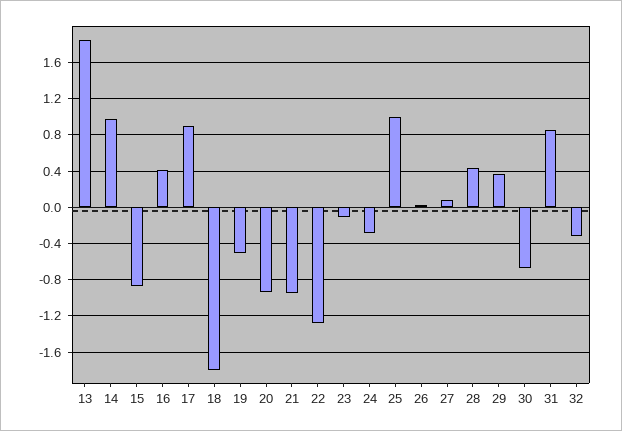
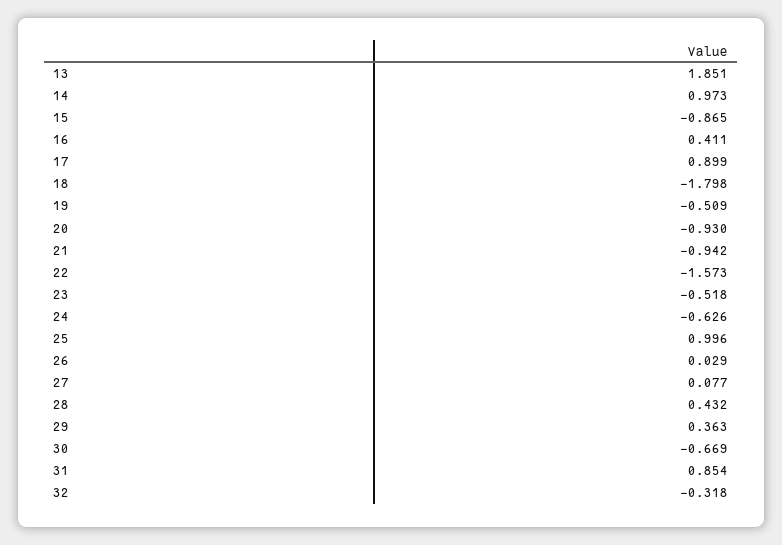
22: -1.3 -> -1.573
23: -0.1 -> -0.518
24: -0.3 -> -0.626

